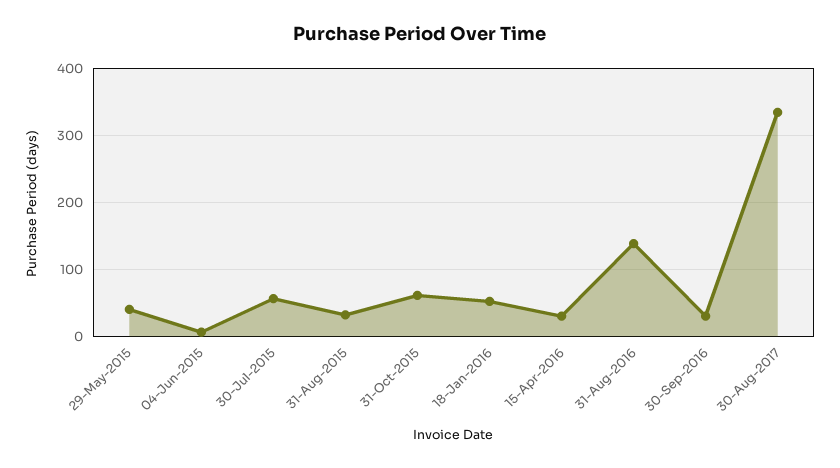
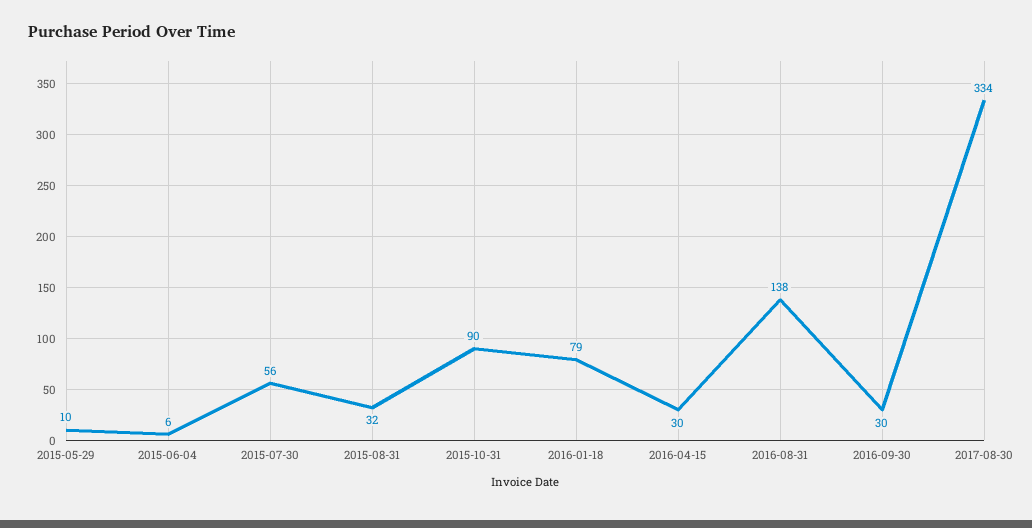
29-May-2015: 40 -> 10
31-Oct-2015: 60 -> 90
18-Jan-2016: 50 -> 79

